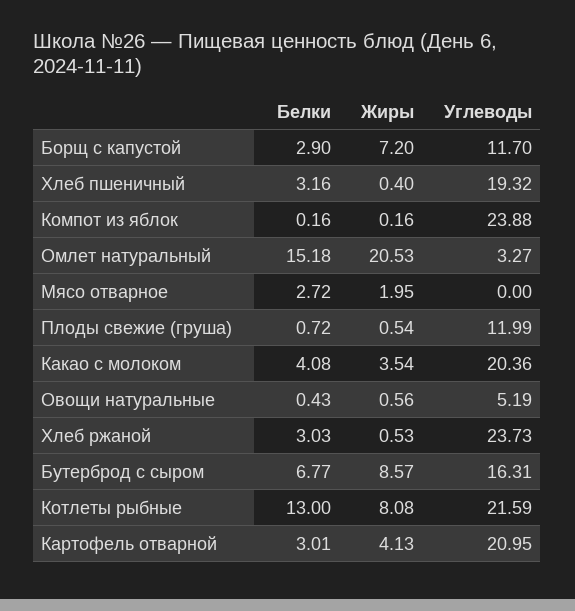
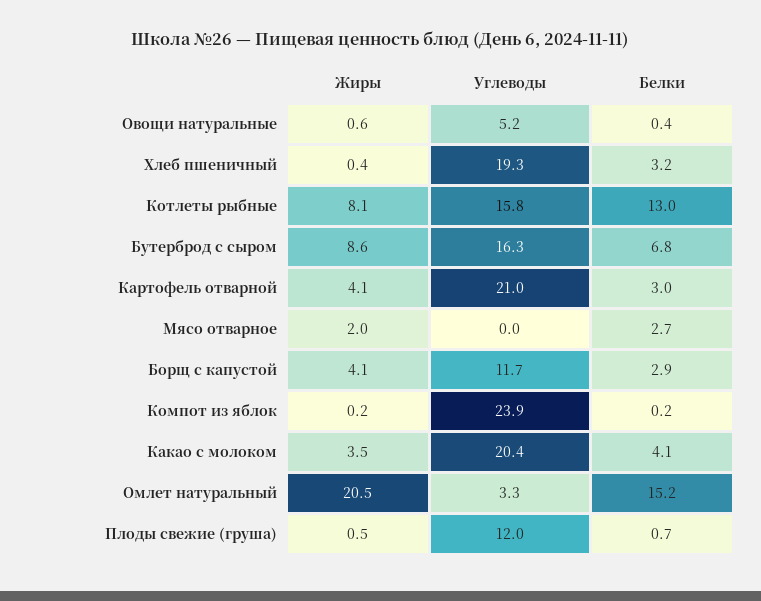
Жиры, Борщ с капустой: 7.2 -> 4.1
Белки, Хлеб ржаной: 3.03 -> none
Жиры, Хлеб ржаной: 0.53 -> none
Углеводы, Хлеб ржаной: 23.73 -> none
Углеводы, Котлеты рыбные: 21.59 -> 15.8

